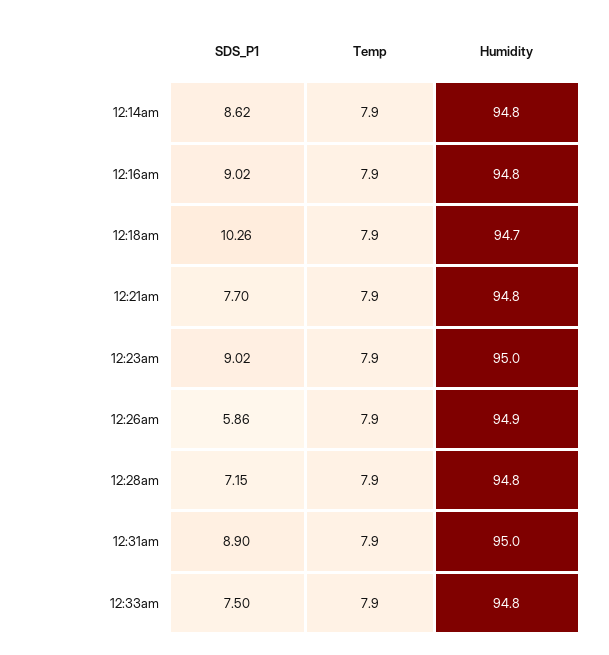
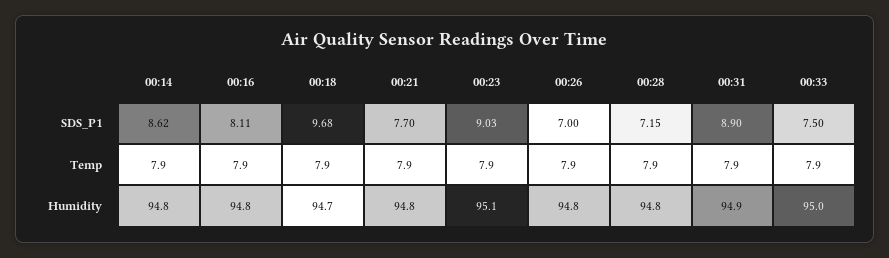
SDS_P1, 12:16am: 9.02 -> 8.11
SDS_P1, 12:18am: 10.26 -> 9.68
SDS_P1, 12:23am: 9.02 -> 9.03
Humidity, 12:23am: 95 -> 95.1
SDS_P1, 12:26am: 5.86 -> 7
Humidity, 12:26am: 94.9 -> 94.8
Humidity, 12:31am: 95 -> 94.9
Humidity, 12:33am: 94.8 -> 95

